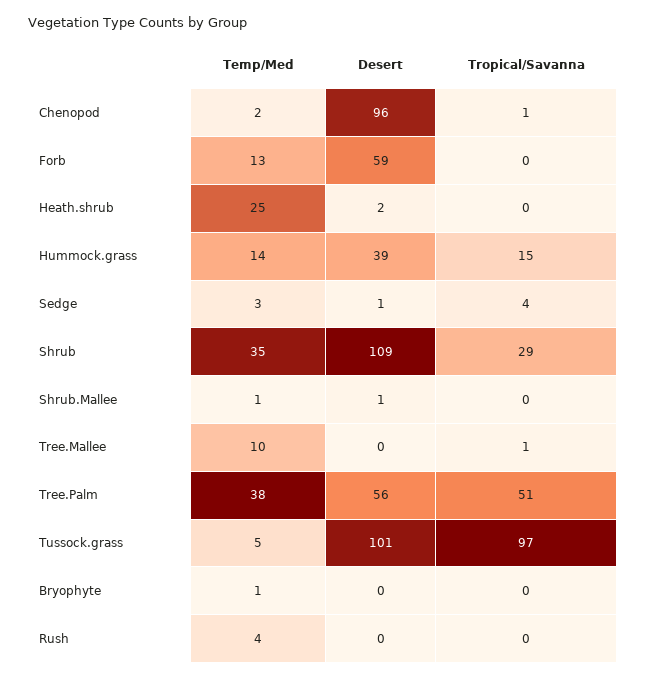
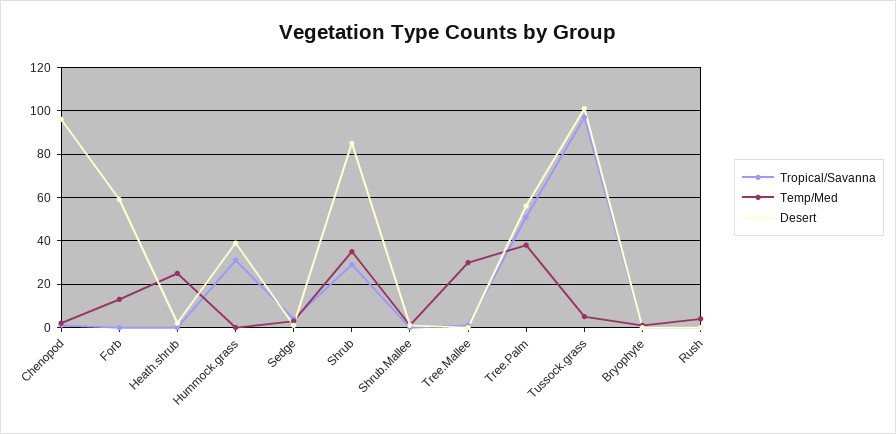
Temp/Med, Hummock.grass: 14 -> 0
Tropical/Savanna, Hummock.grass: 15 -> 30
Desert, Shrub: 109 -> 85
Temp/Med, Tree.Mallee: 10 -> 30

